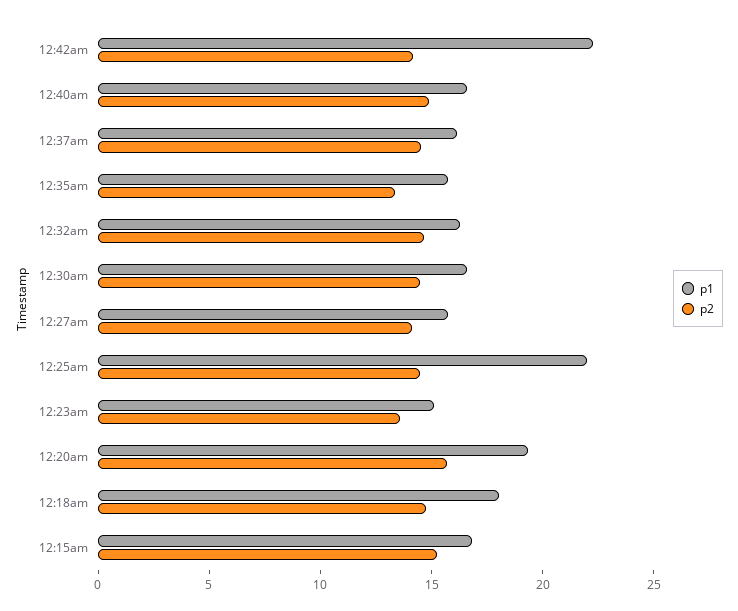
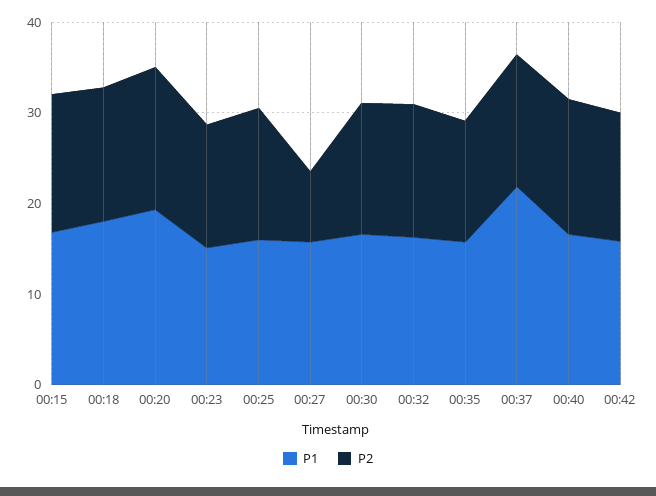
p1, 12:42am: 22 -> 16
p1, 12:37am: 16 -> 22
p2, 12:27am: 14 -> 8
p1, 12:25am: 22 -> 16

